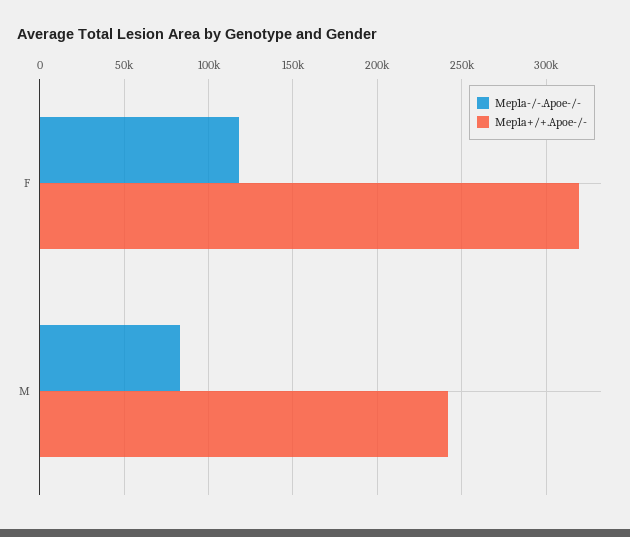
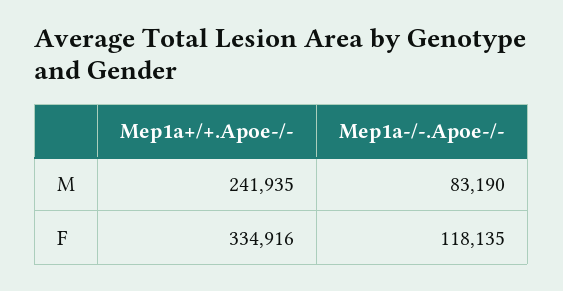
Mep1a+/+.Apoe-/-, F: 320000 -> 334916

